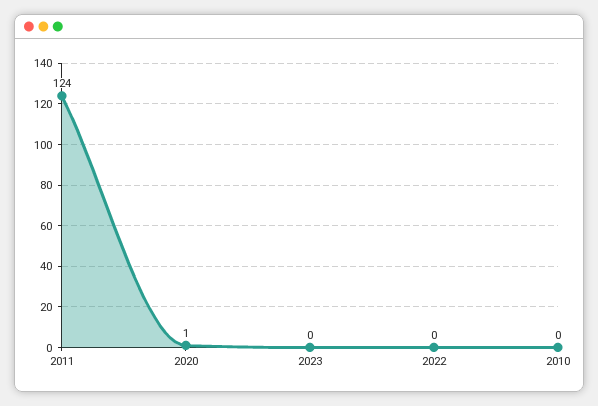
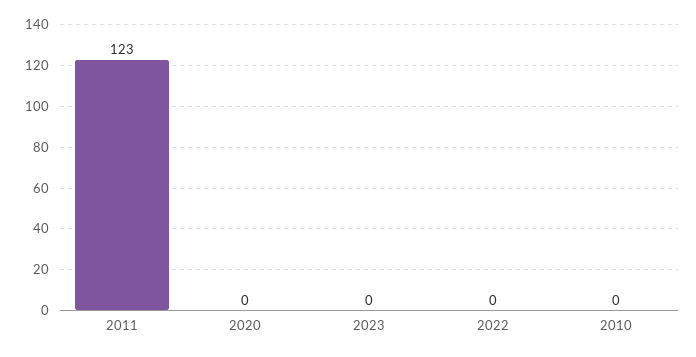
2011: 124 -> 123
2020: 1 -> 0

